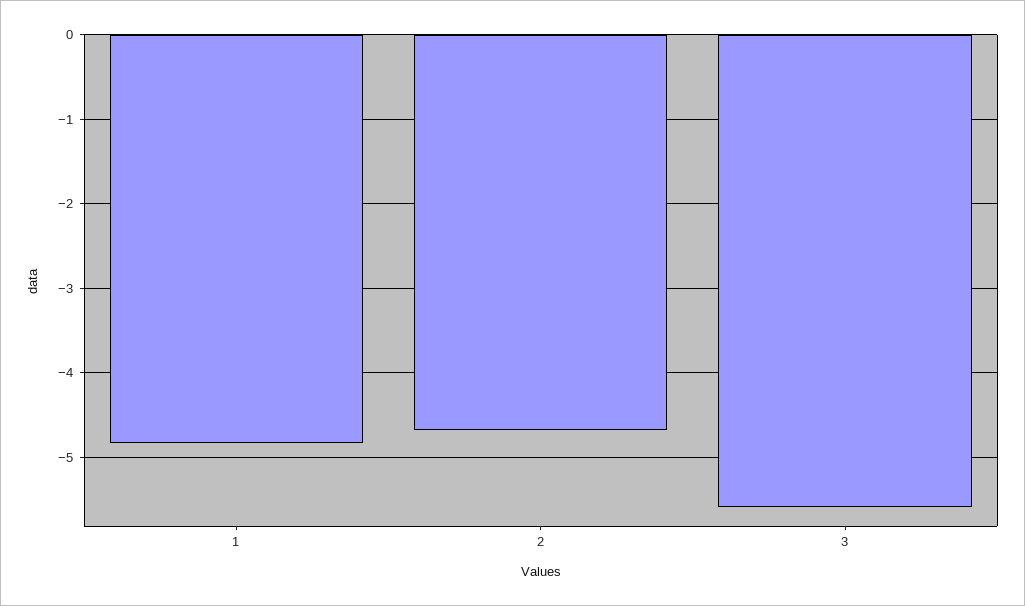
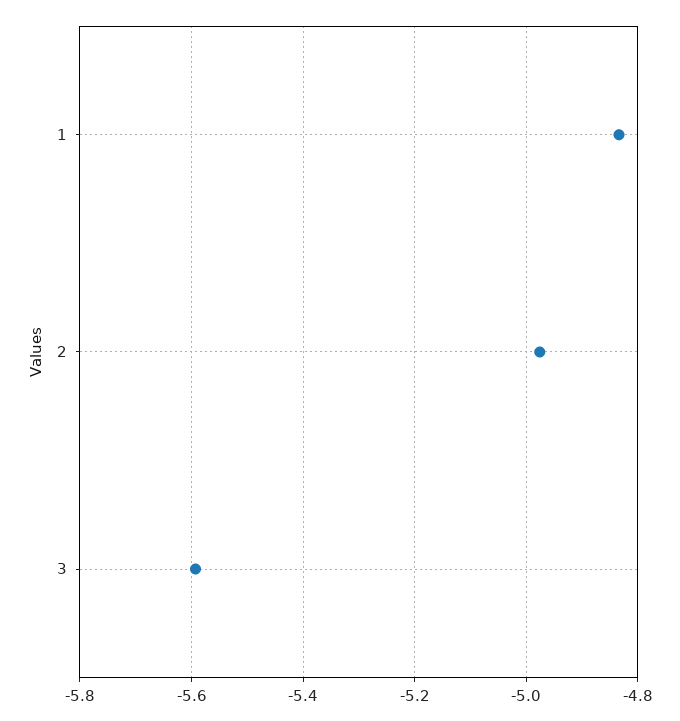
2: -4.7 -> -4.98

